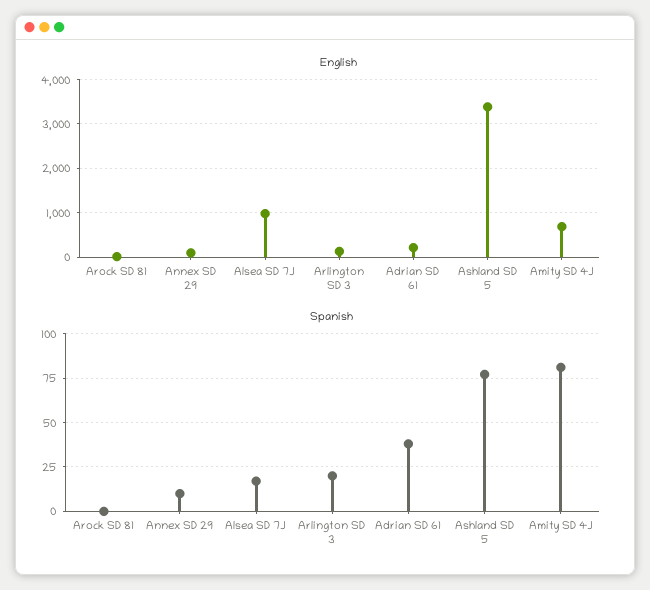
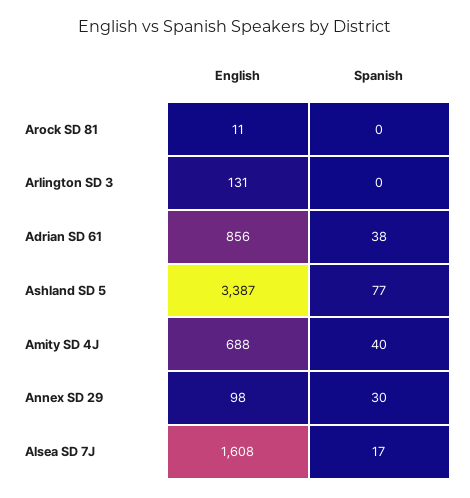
English, Alsea SD 7J: 1000 -> 1608
English, Adrian SD 61: 200 -> 856
Spanish, Annex SD 29: 10 -> 30
Spanish, Arlington SD 3: 20 -> 0
Spanish, Amity SD 4J: 80 -> 40

